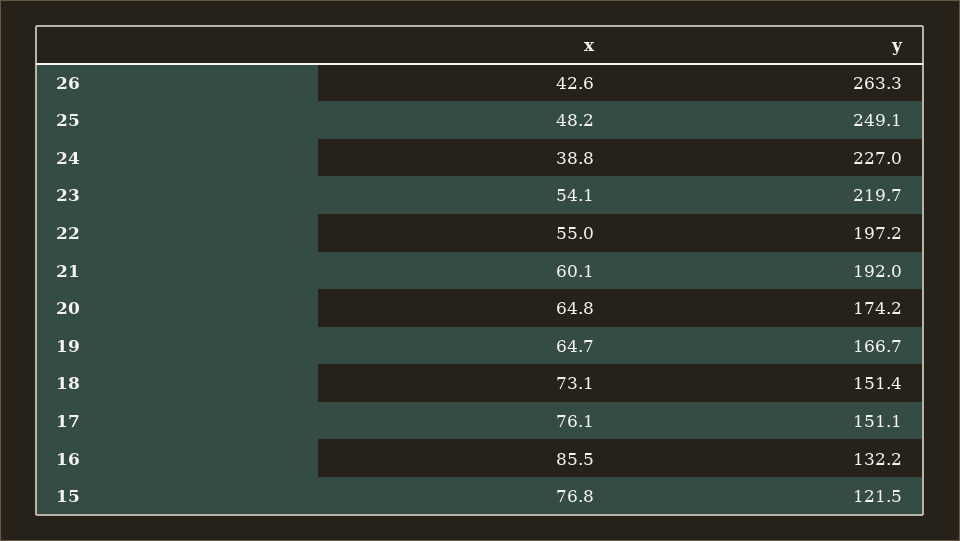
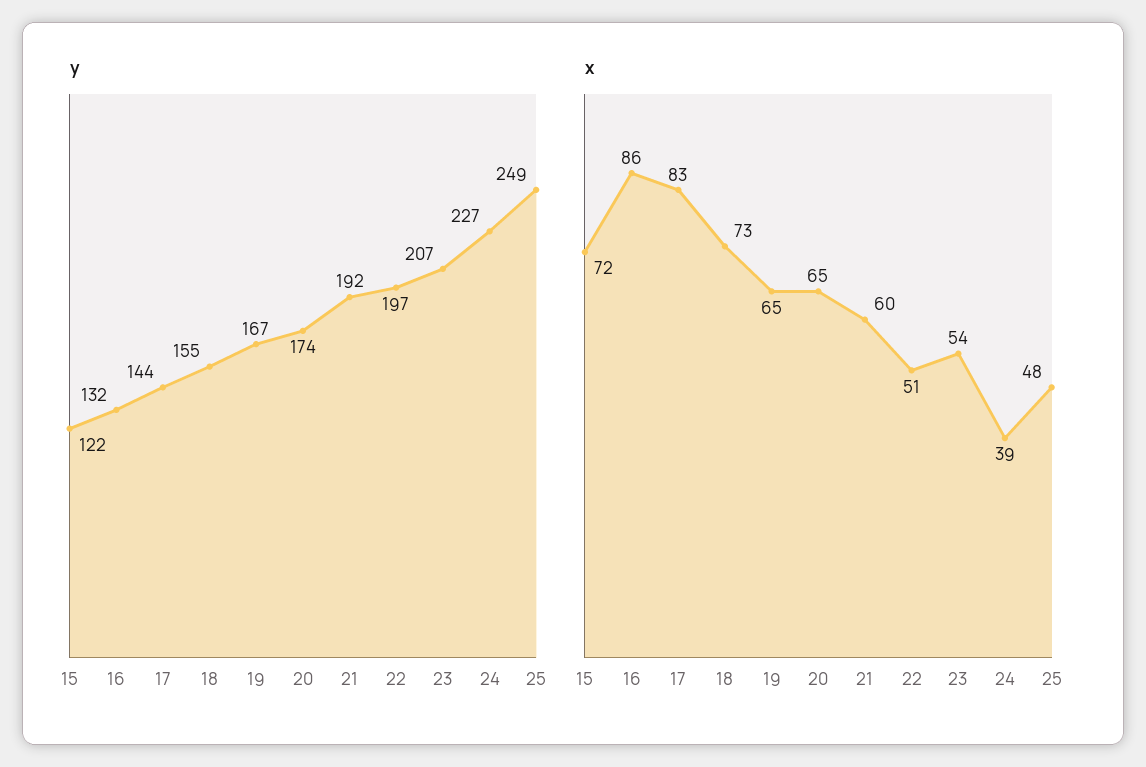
x, 26: 42.6 -> none
y, 26: 263.3 -> none
y, 23: 219.7 -> 207
x, 22: 55 -> 51
y, 18: 151.4 -> 155
x, 17: 76.1 -> 83
y, 17: 151.1 -> 144
x, 15: 76.8 -> 72

